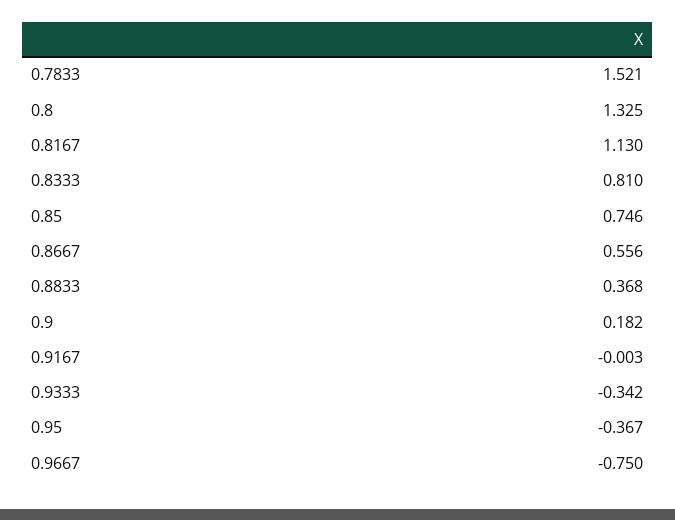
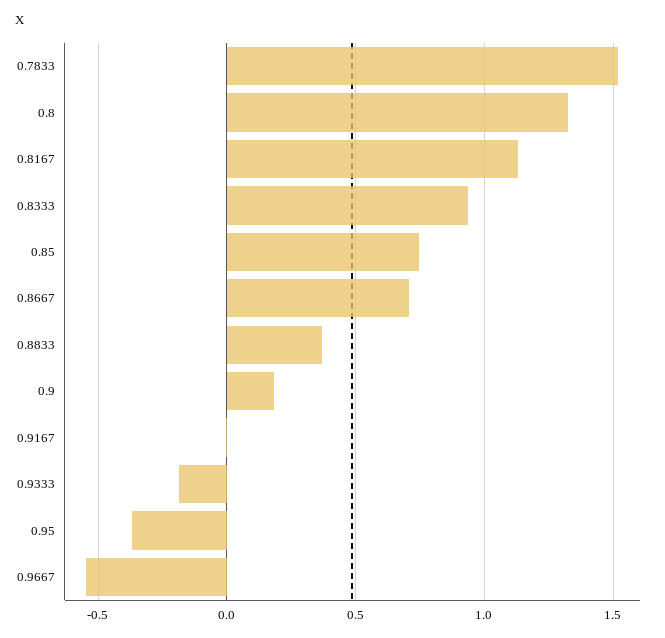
0.8333: 0.81 -> 0.95
0.8667: 0.556 -> 0.7
0.9333: -0.342 -> -0.2
0.9667: -0.75 -> -0.55

